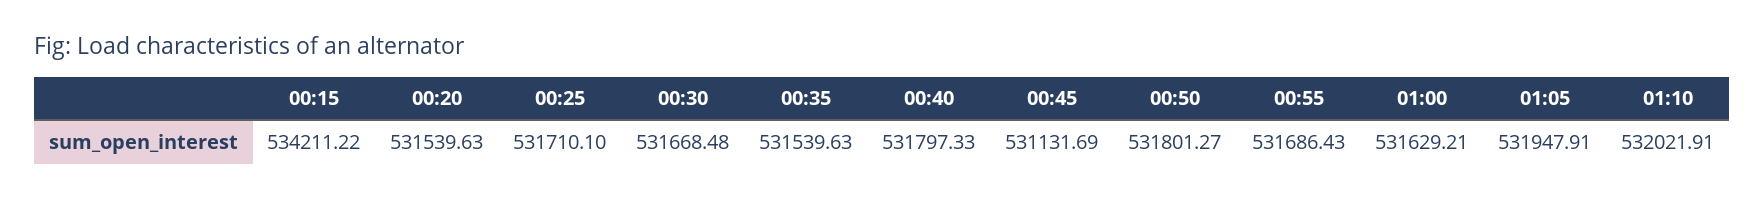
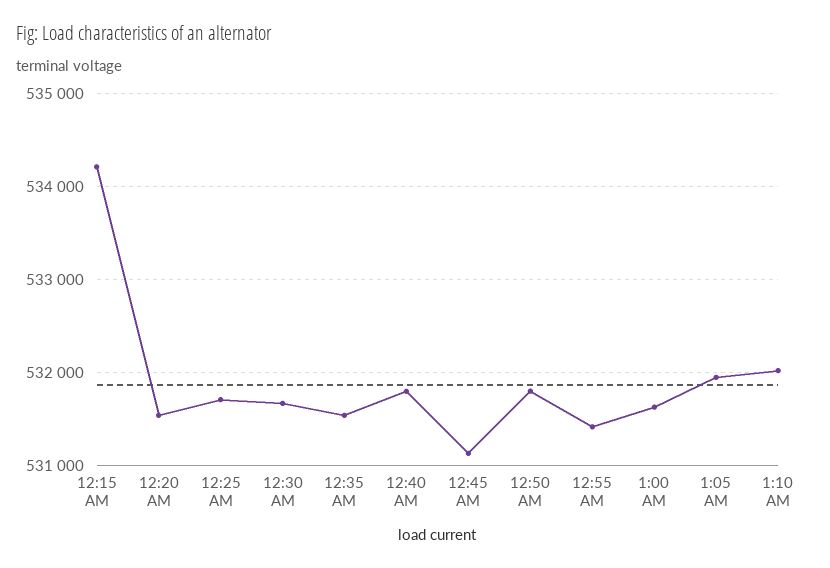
00:55: 531686.43 -> 531400

